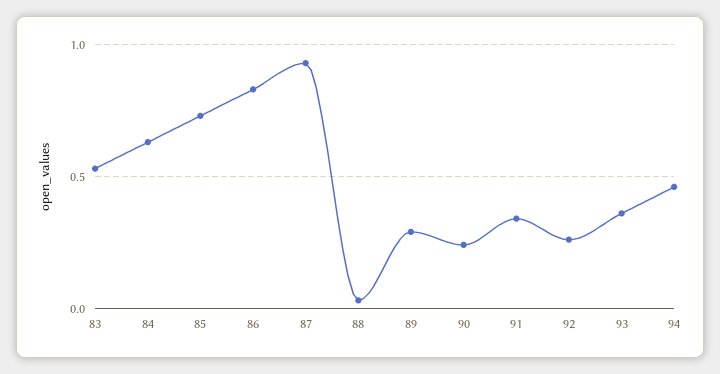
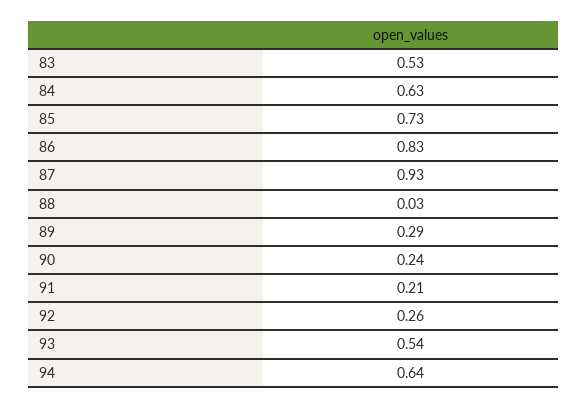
91: 0.35 -> 0.21
93: 0.35 -> 0.54
94: 0.45 -> 0.64

